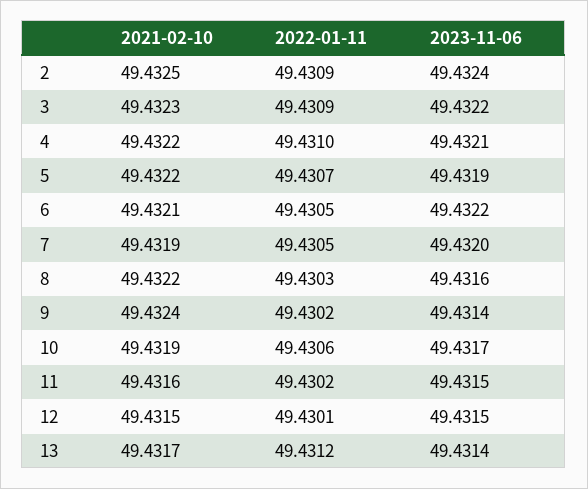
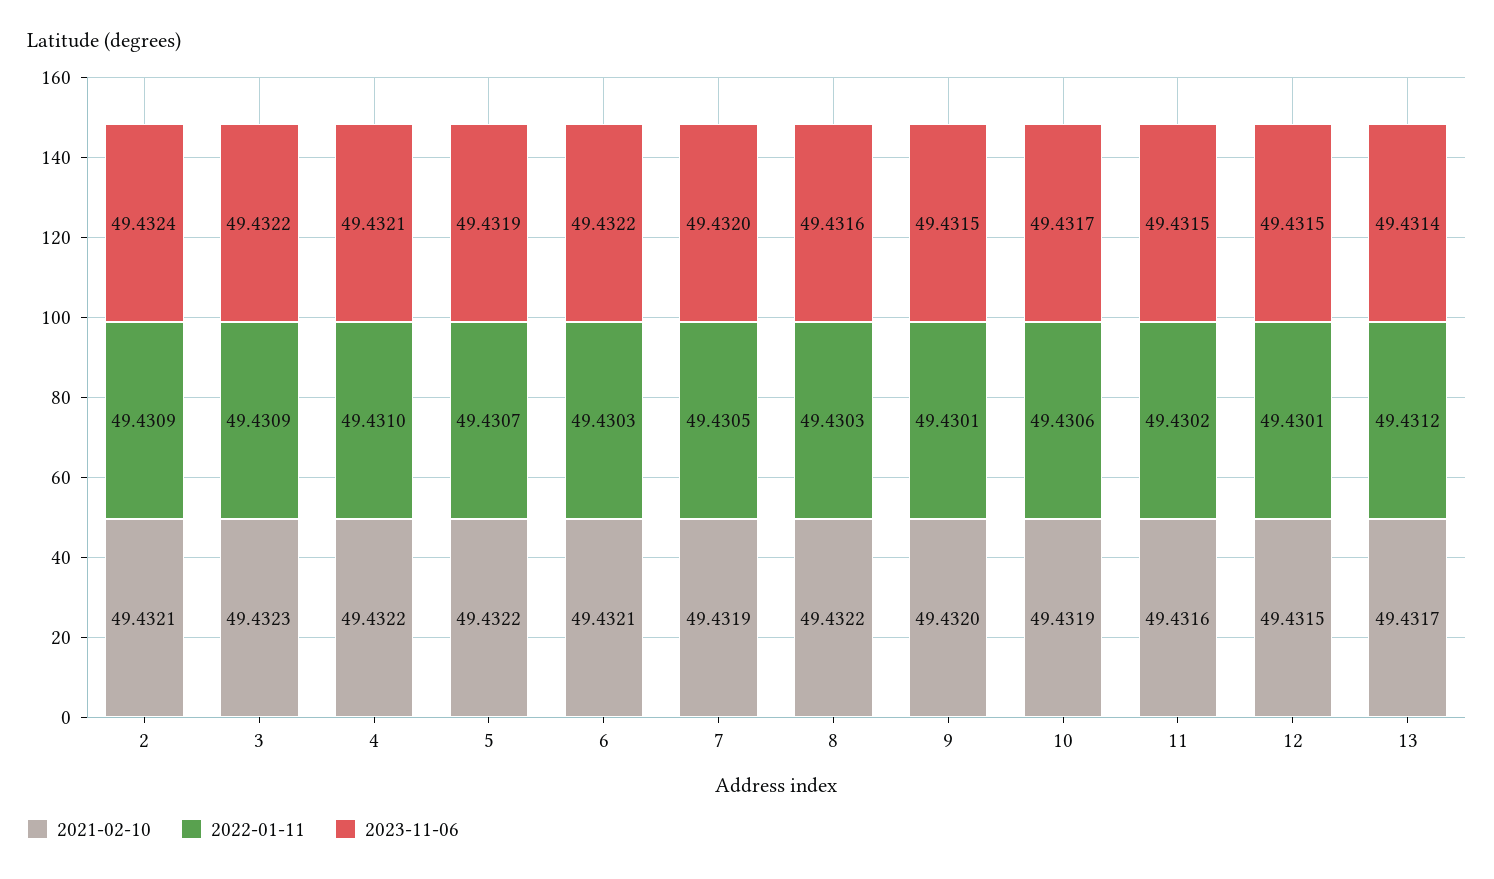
2021-02-10, 2: 49.4325 -> 49.4321
2022-01-11, 6: 49.4305 -> 49.4303
2021-02-10, 9: 49.4324 -> 49.432
2022-01-11, 9: 49.4302 -> 49.4301
2023-11-06, 9: 49.4314 -> 49.4315

